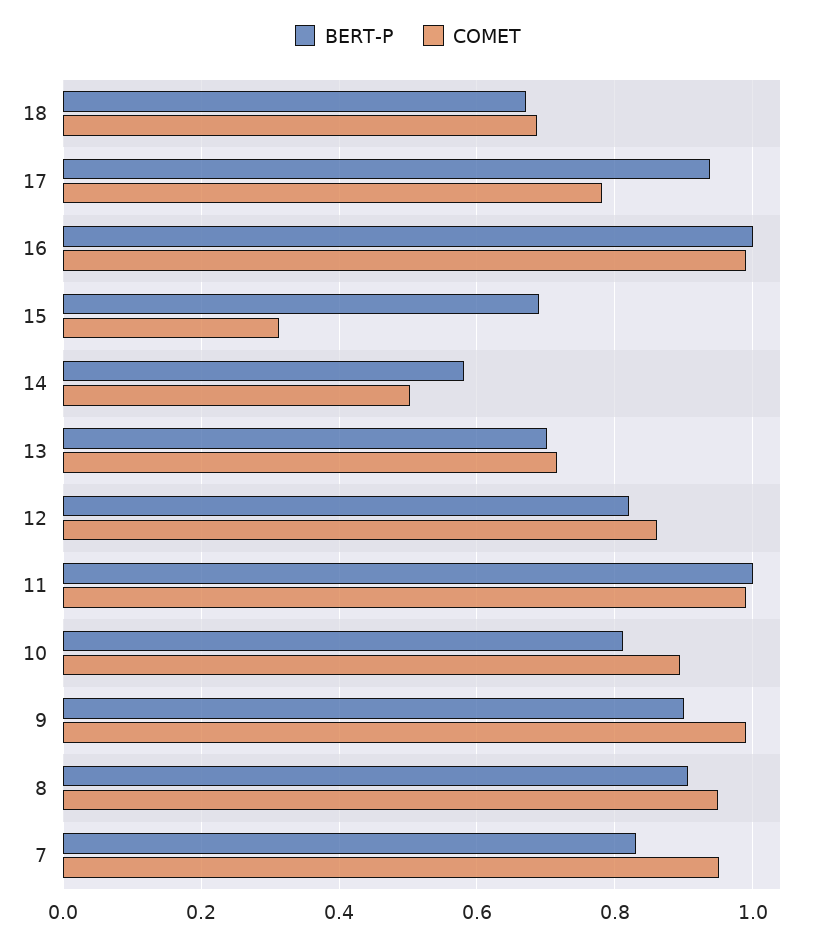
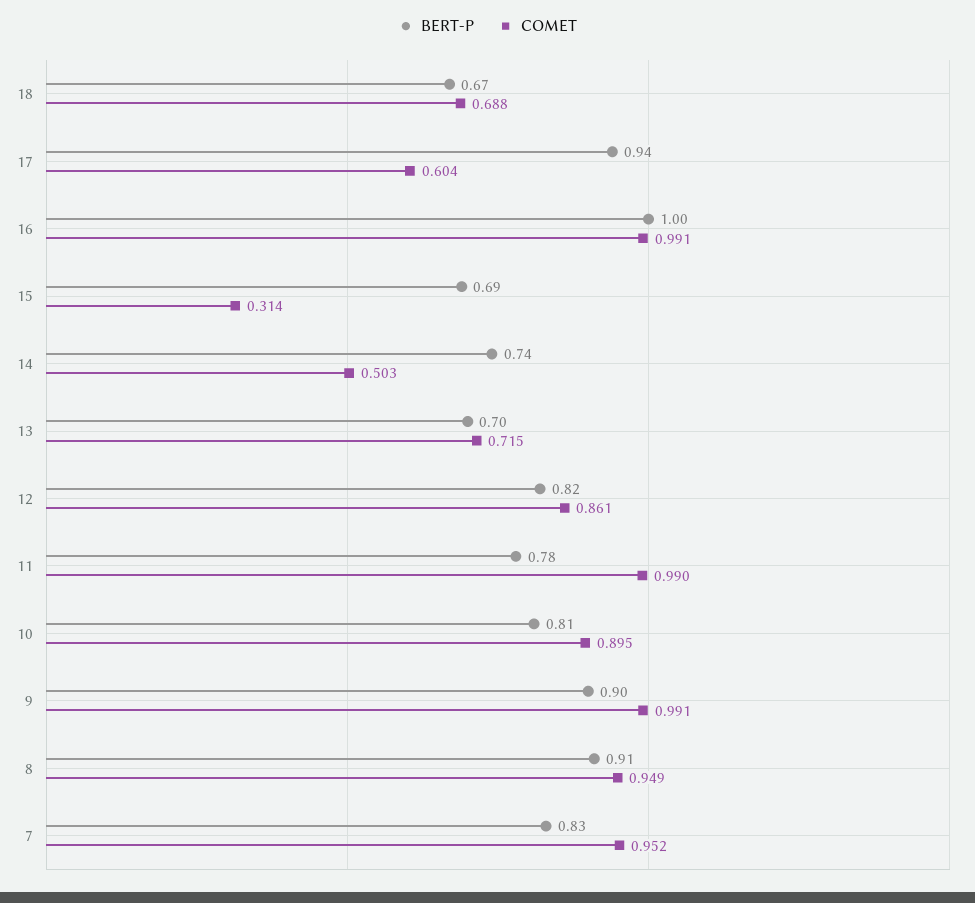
COMET, 17: 0.78 -> 0.604
BERT-P, 14: 0.58 -> 0.74
BERT-P, 11: 1 -> 0.78

